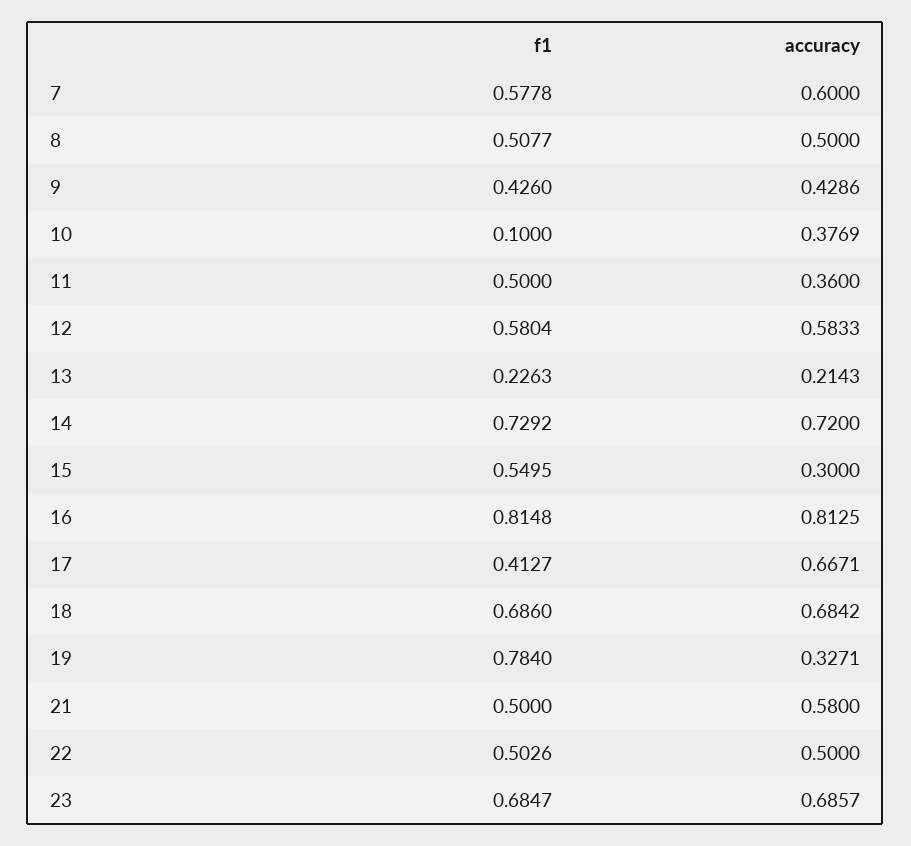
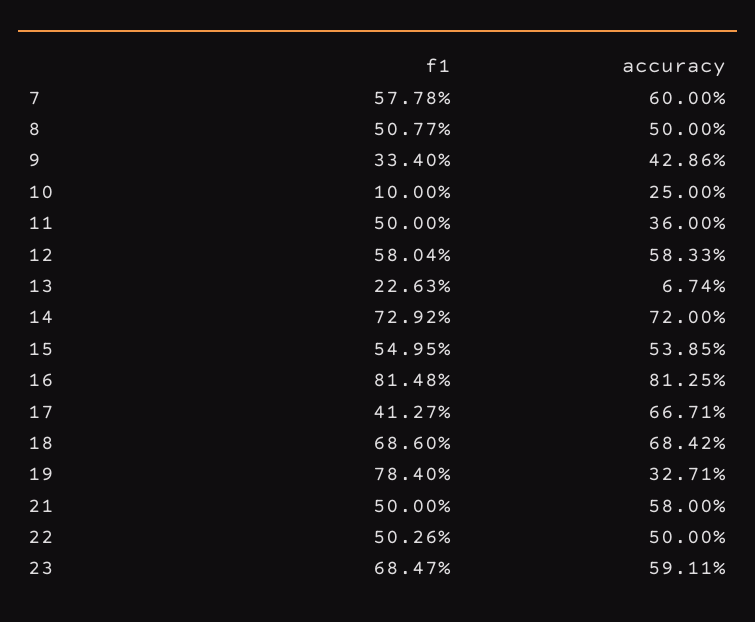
f1, 9: 0.426 -> 0.334
accuracy, 10: 0.3769 -> 0.25
accuracy, 13: 0.2143 -> 0.0674
accuracy, 15: 0.3 -> 0.5385
accuracy, 23: 0.6857 -> 0.5911

